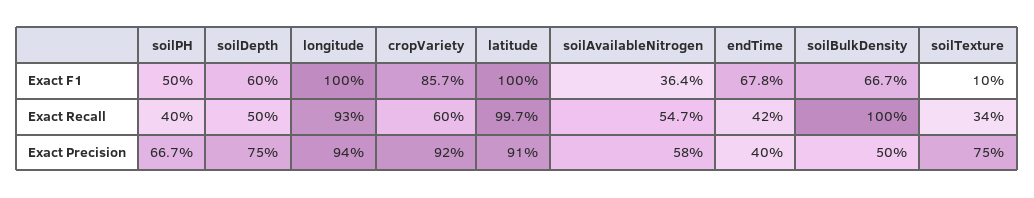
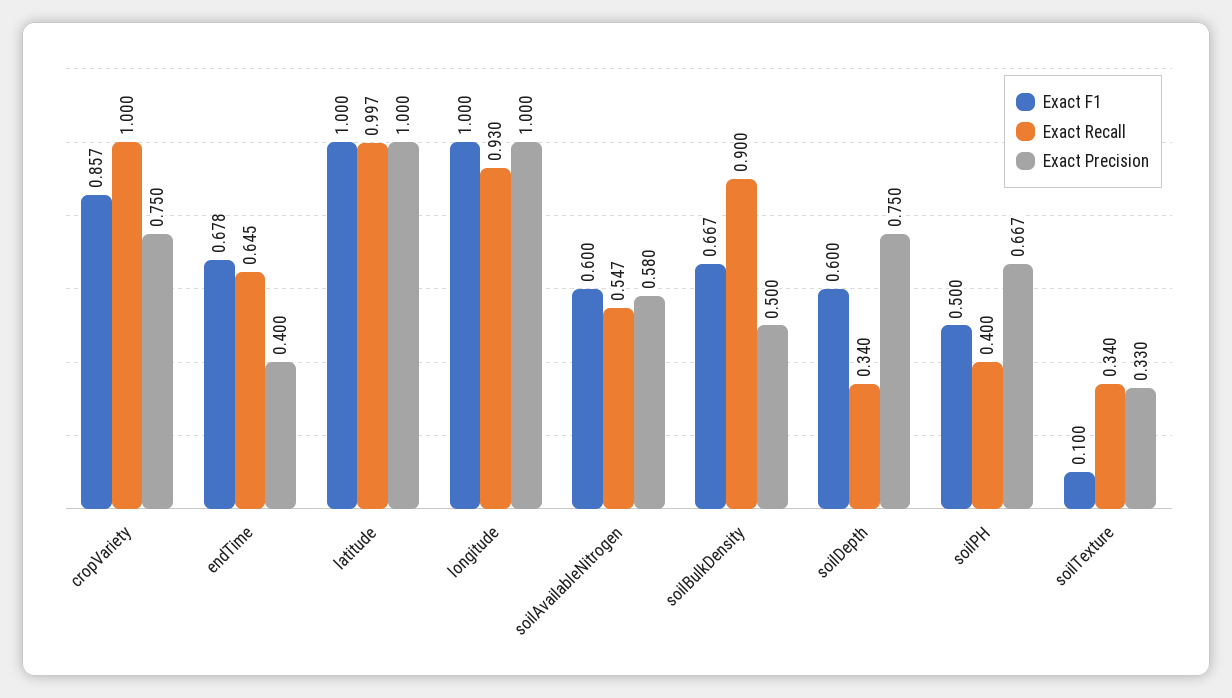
Exact F1, soilAvailableNitrogen: 0.364 -> 0.6
Exact Recall, soilDepth: 0.5 -> 0.34
Exact Recall, cropVariety: 0.6 -> 1
Exact Recall, endTime: 0.42 -> 0.645
Exact Recall, soilBulkDensity: 1 -> 0.9
Exact Precision, longitude: 0.94 -> 1
Exact Precision, cropVariety: 0.92 -> 0.75
Exact Precision, latitude: 0.91 -> 1
Exact Precision, soilTexture: 0.75 -> 0.33

